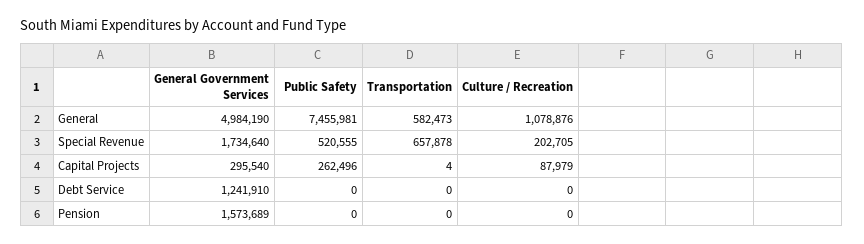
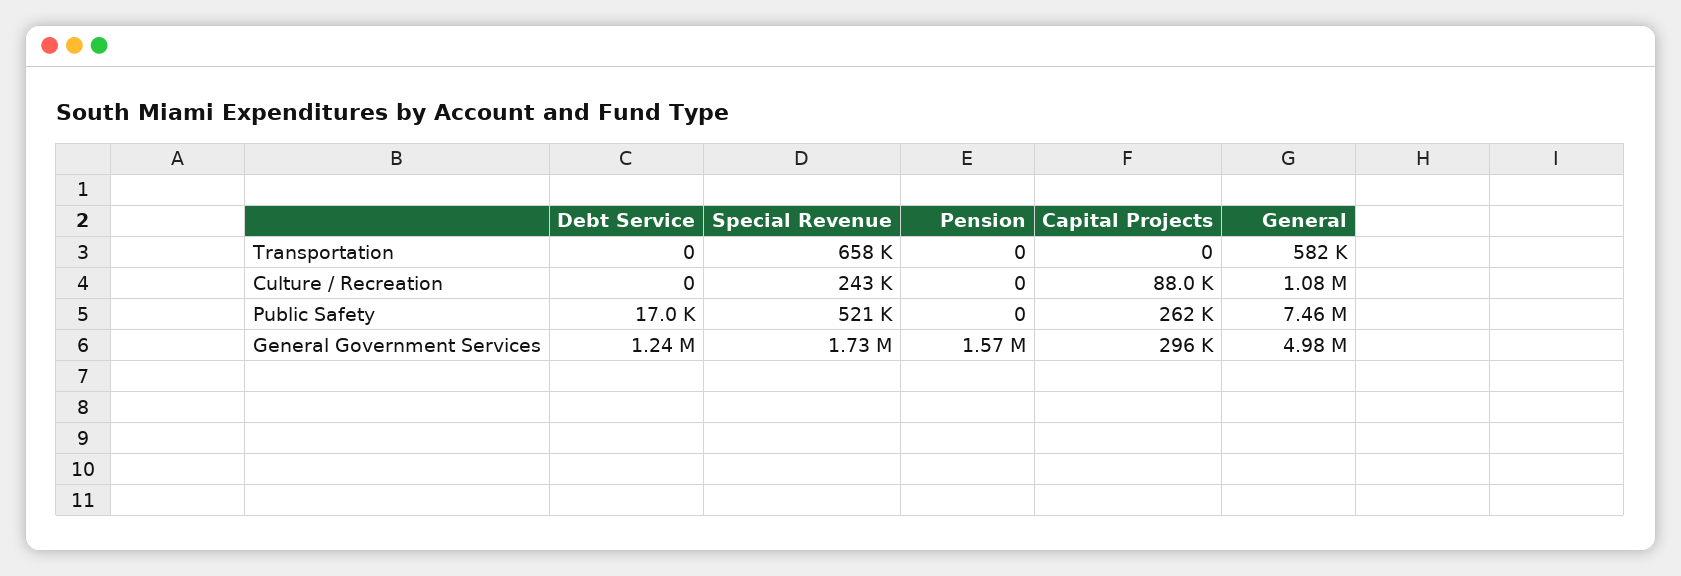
Culture / Recreation, Special Revenue: 202705 -> 243000
Transportation, Capital Projects: 4 -> 0
Public Safety, Debt Service: 0 -> 17000

